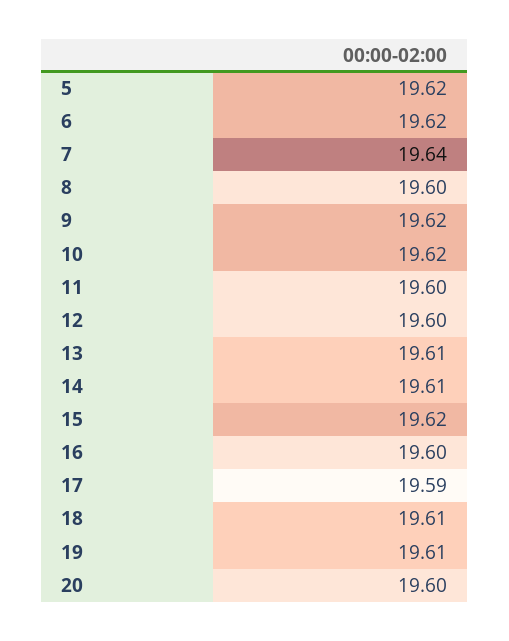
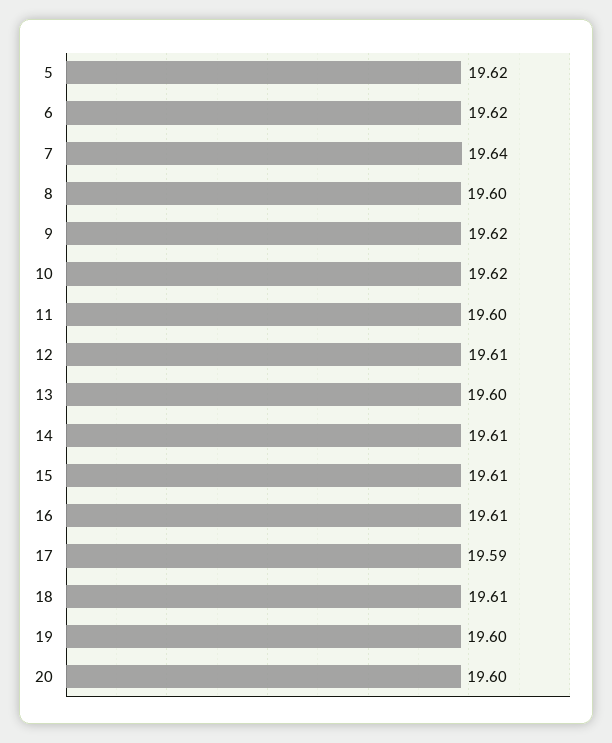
12: 19.6 -> 19.61
13: 19.61 -> 19.6
15: 19.62 -> 19.61
16: 19.6 -> 19.61
19: 19.61 -> 19.6

